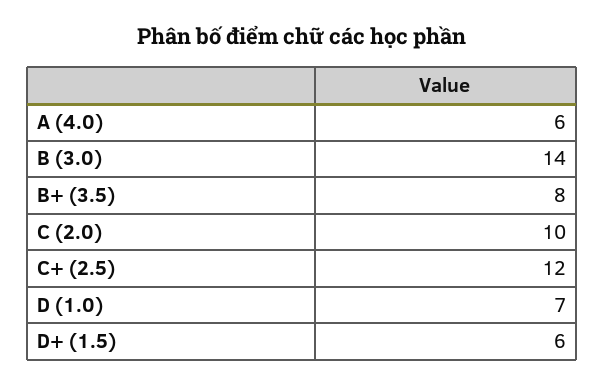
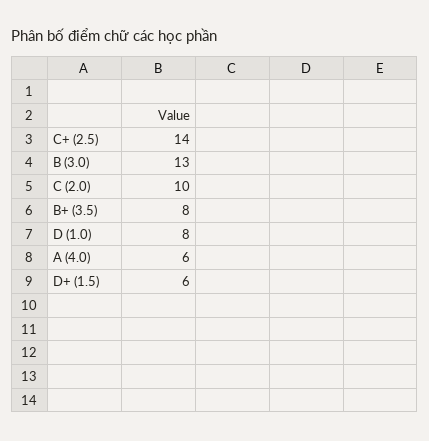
B (3.0): 14 -> 13
C+ (2.5): 12 -> 14
D (1.0): 7 -> 8

